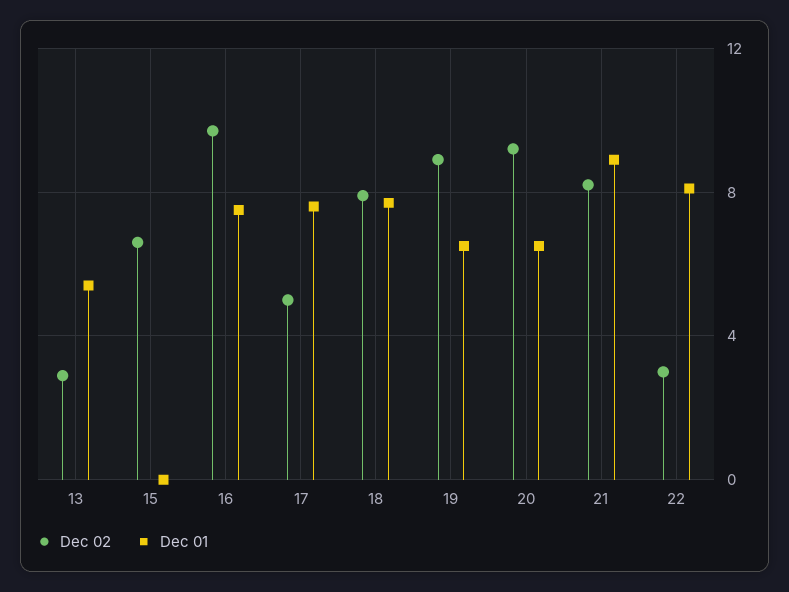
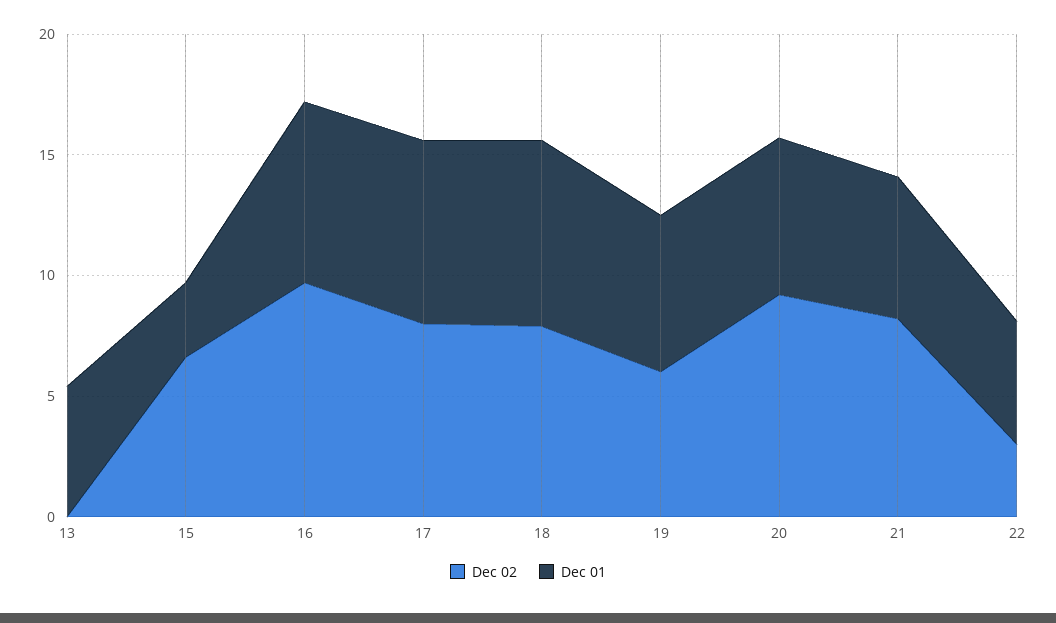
Dec 02, 13: 3 -> 0
Dec 01, 15: 0 -> 3
Dec 02, 17: 5 -> 8
Dec 02, 19: 9 -> 6
Dec 01, 21: 9 -> 6
Dec 01, 22: 8 -> 5

